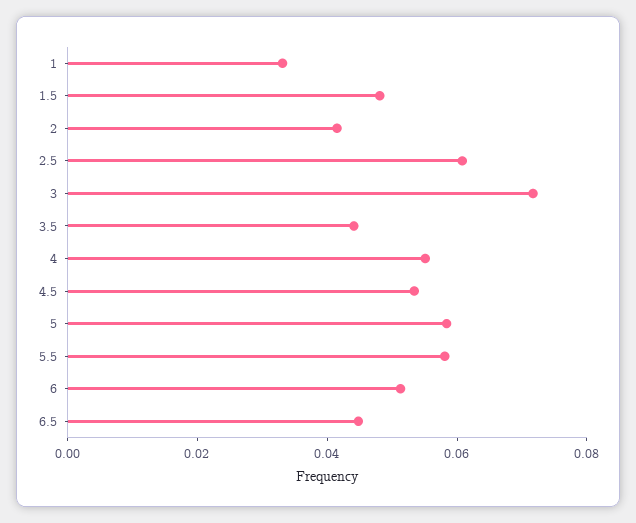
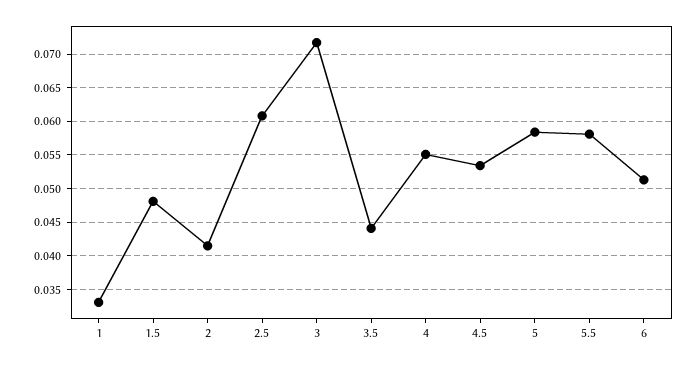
6.5: 0.045 -> none

